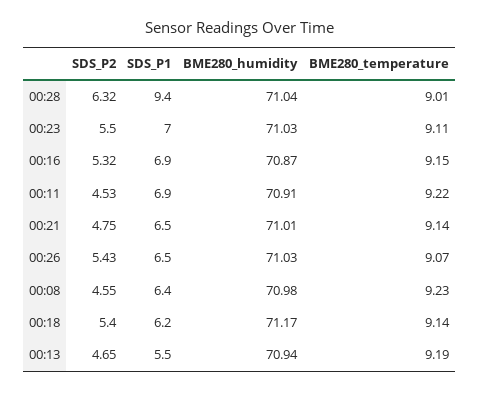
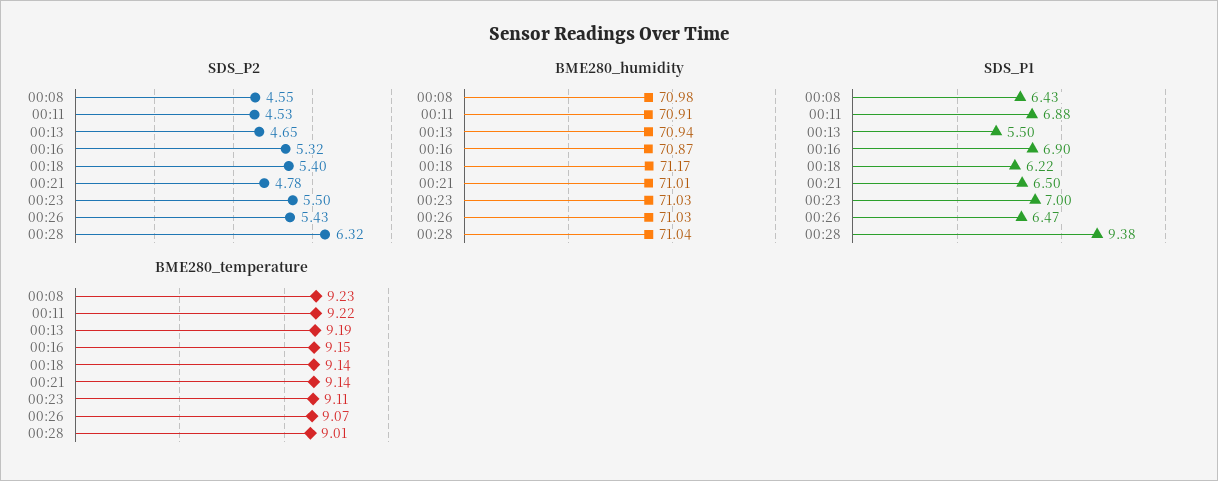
SDS_P2, 00:21: 4.75 -> 4.78

